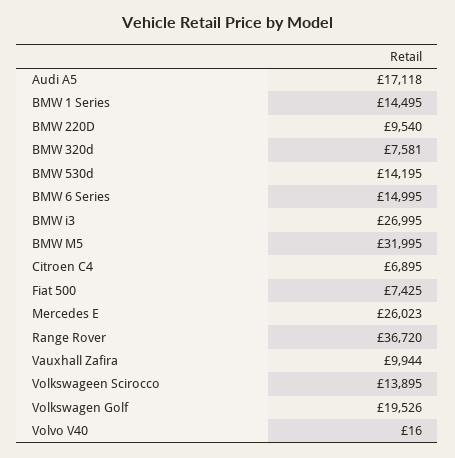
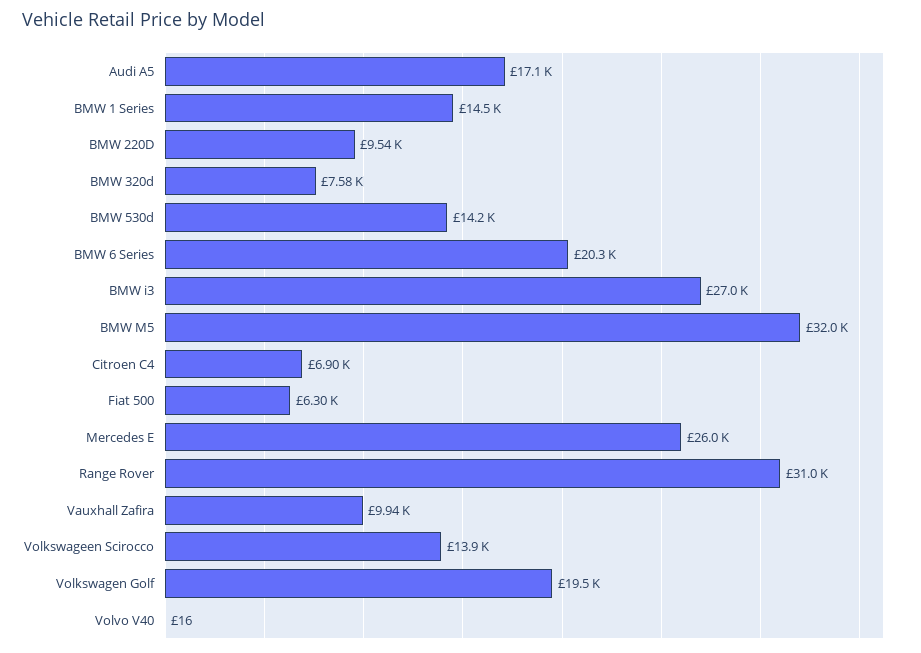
BMW 6 Series: 14995 -> 20300
Fiat 500: 7425 -> 6300
Range Rover: 36720 -> 31000

